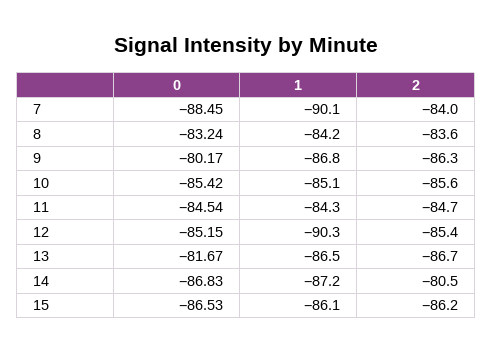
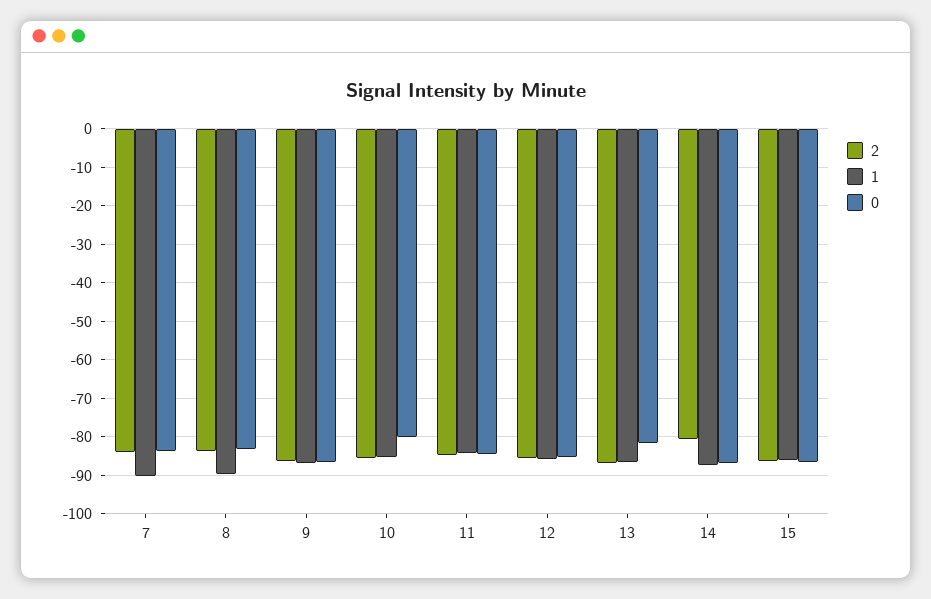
0, 7: -88.45 -> -84
1, 8: -84.2 -> -90
0, 9: -80.17 -> -86
0, 10: -85.42 -> -80
1, 12: -90.3 -> -86

